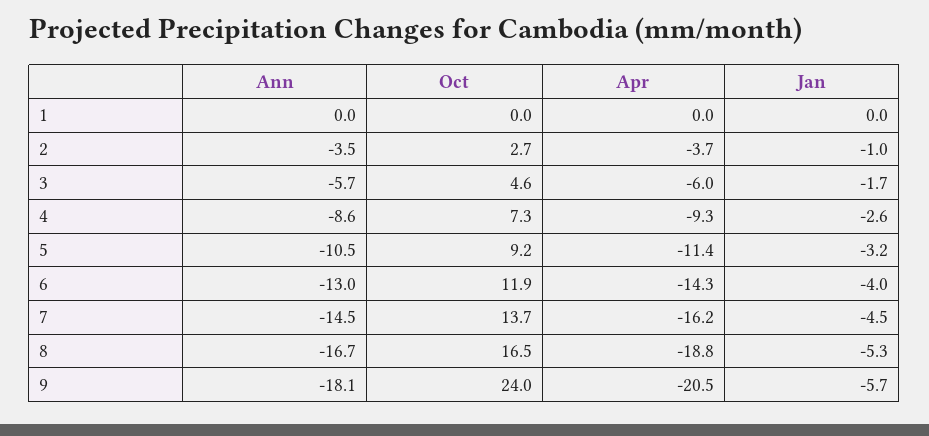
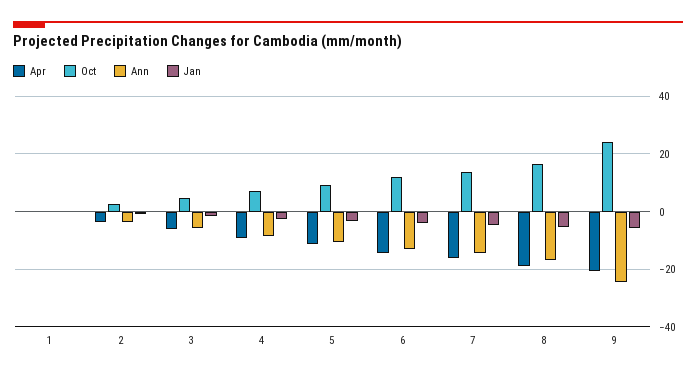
Ann, 9: -18.1 -> -25

